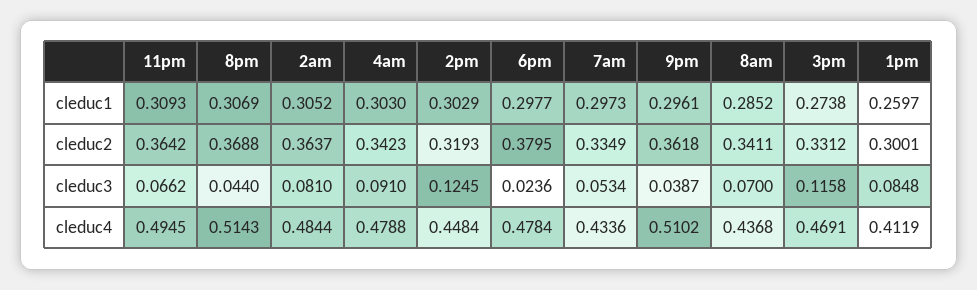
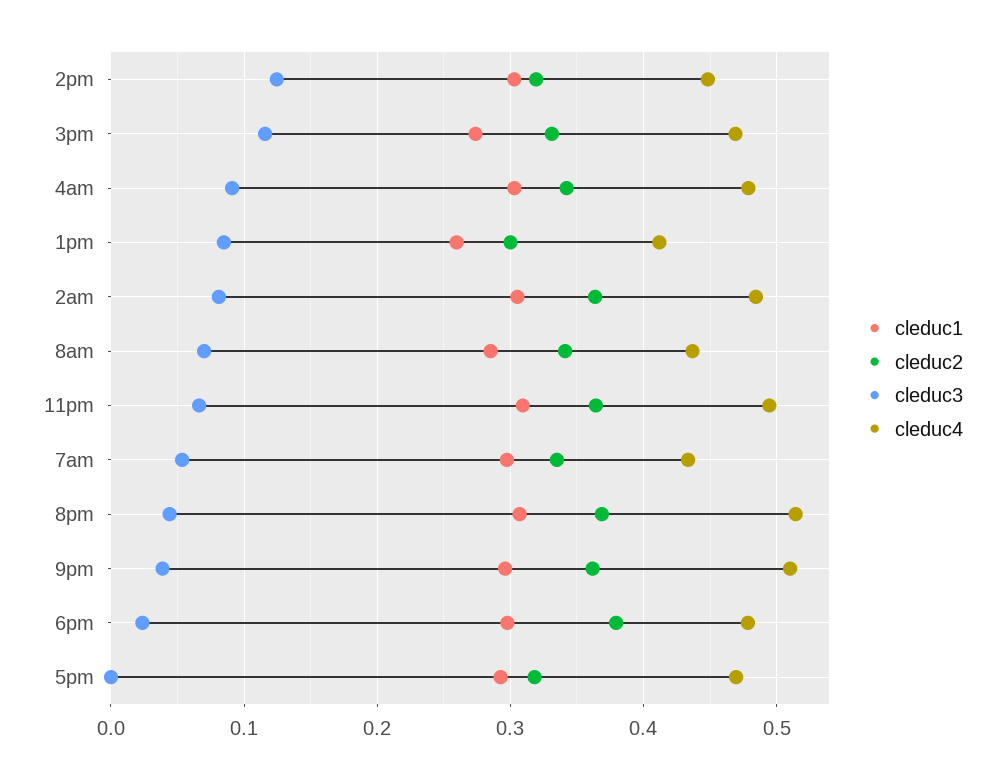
cleduc1, 5pm: none -> 0.29
cleduc2, 5pm: none -> 0.32
cleduc3, 5pm: none -> 0
cleduc4, 5pm: none -> 0.47

